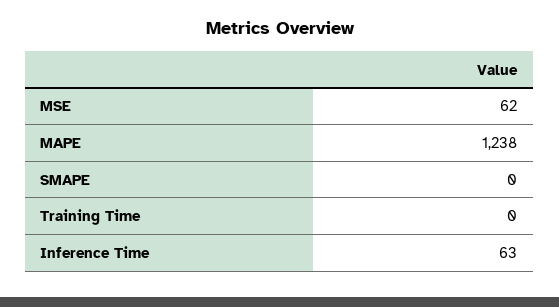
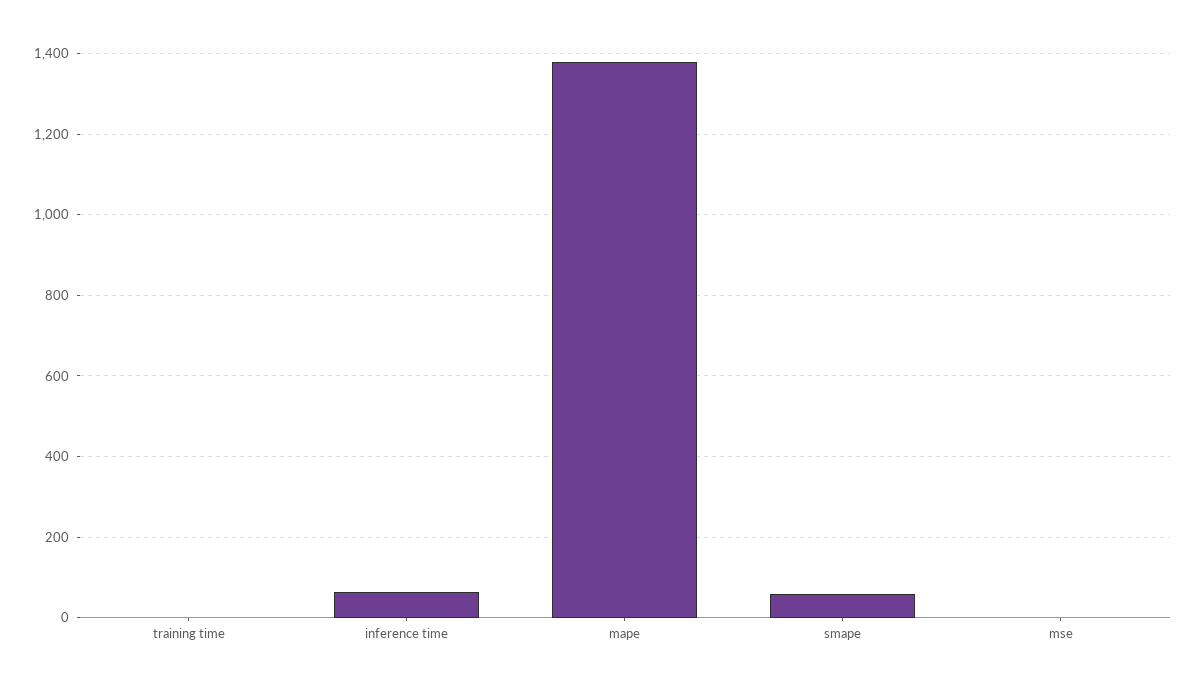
MSE: 62 -> 0
MAPE: 1238 -> 1380
SMAPE: 0 -> 60

